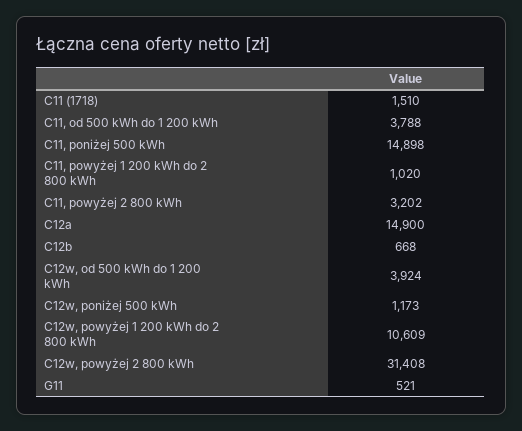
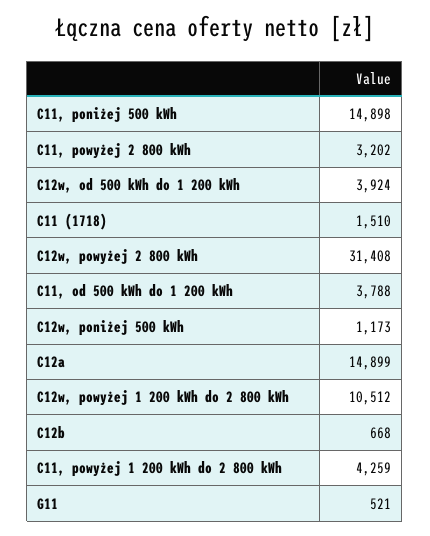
C11, powyżej 1 200 kWh do 2 800 kWh: 1020 -> 4259
C12a: 14900 -> 14899
C12w, powyżej 1 200 kWh do 2 800 kWh: 10609 -> 10512

